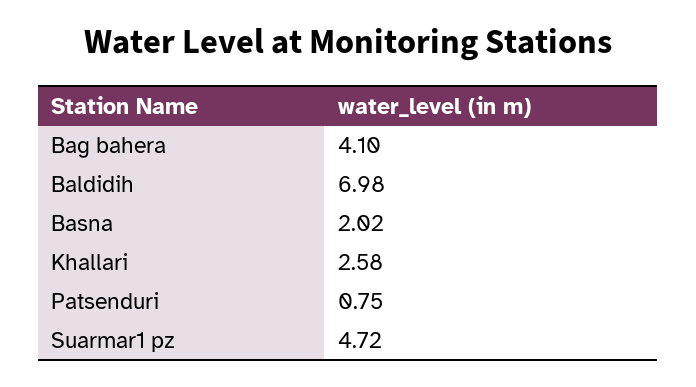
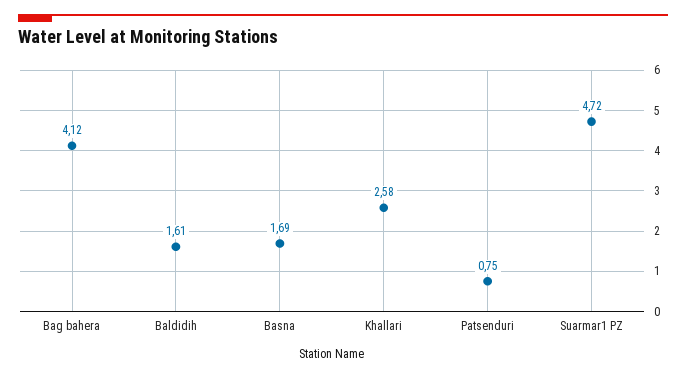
Bag bahera: 4.1 -> 4.12
Baldidih: 6.98 -> 1.61
Basna: 2.02 -> 1.69

